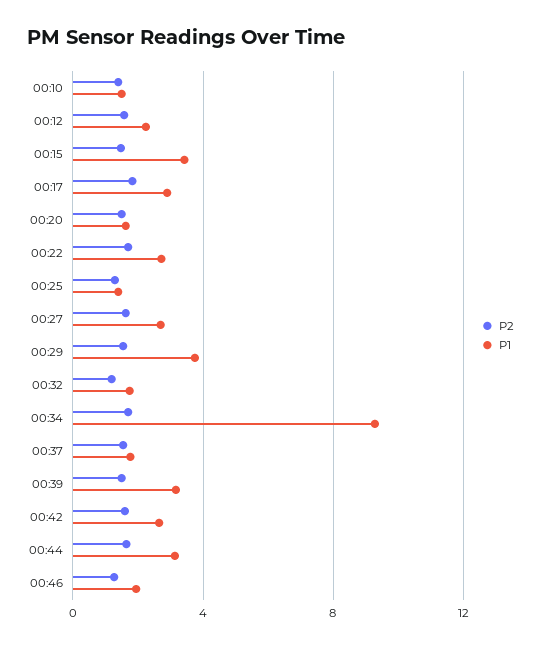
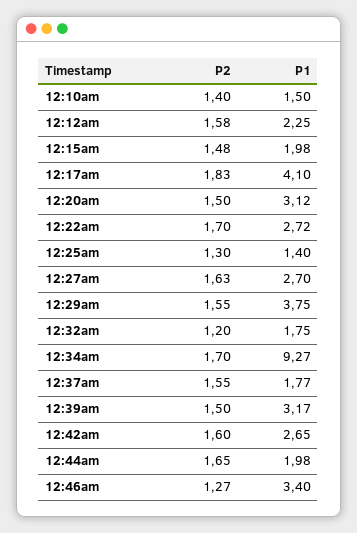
P1, 00:15: 3.5 -> 1.98
P1, 00:17: 3 -> 4.1
P1, 00:20: 1.5 -> 3.12
P1, 00:44: 3 -> 1.98
P1, 00:46: 2 -> 3.4

